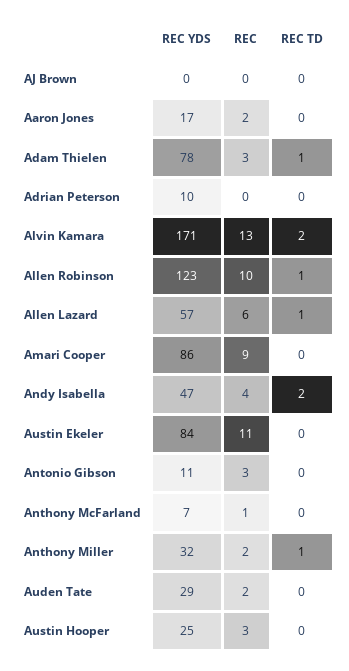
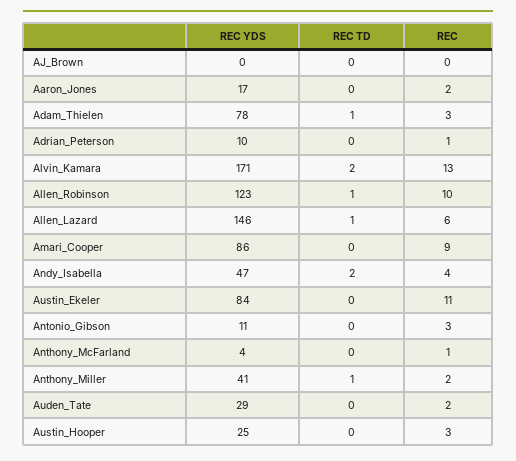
REC, Adrian Peterson: 0 -> 1
REC YDS, Allen Lazard: 57 -> 146
REC YDS, Anthony McFarland: 7 -> 4
REC YDS, Anthony Miller: 32 -> 41

